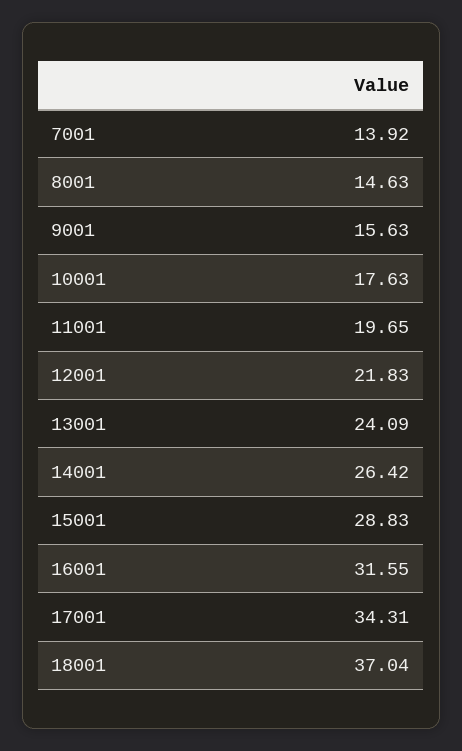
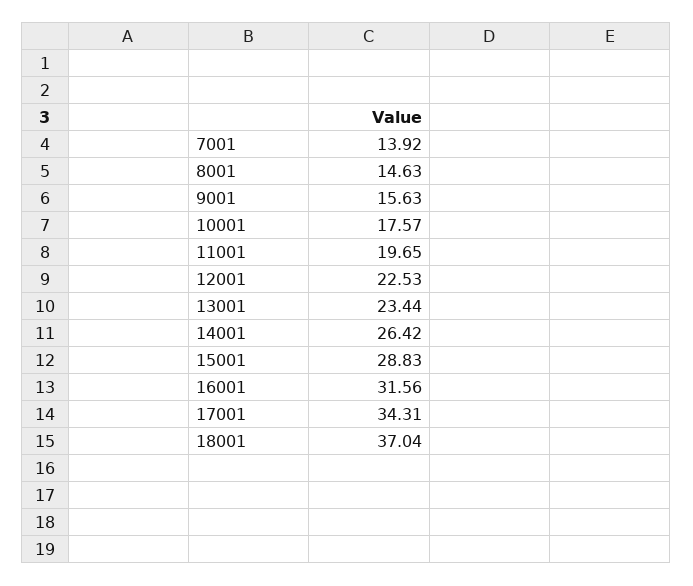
10001: 17.63 -> 17.57
12001: 21.83 -> 22.53
13001: 24.09 -> 23.44
16001: 31.55 -> 31.56

